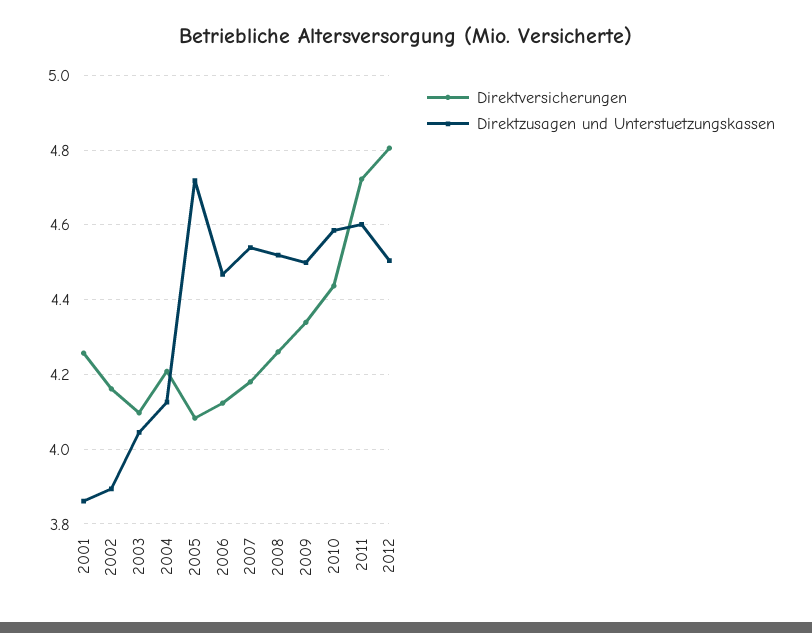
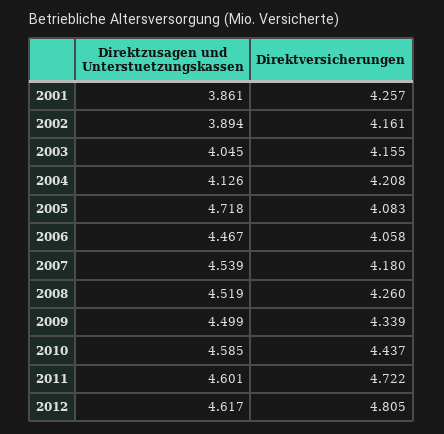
Direktversicherungen, 2003: 4.1 -> 4.155
Direktversicherungen, 2006: 4.12 -> 4.058
Direktzusagen und Unterstuetzungskassen, 2012: 4.5 -> 4.617

